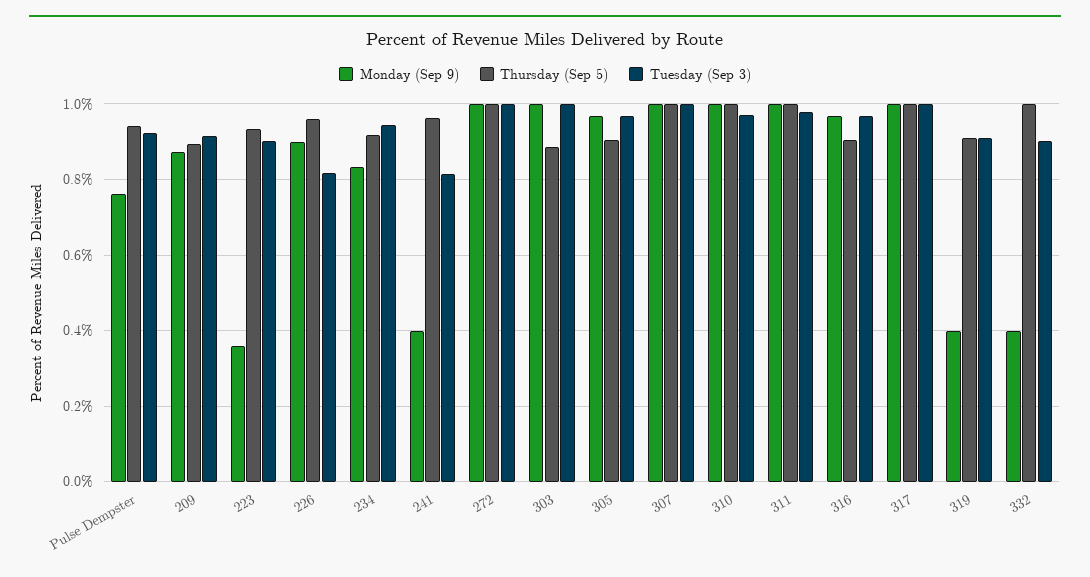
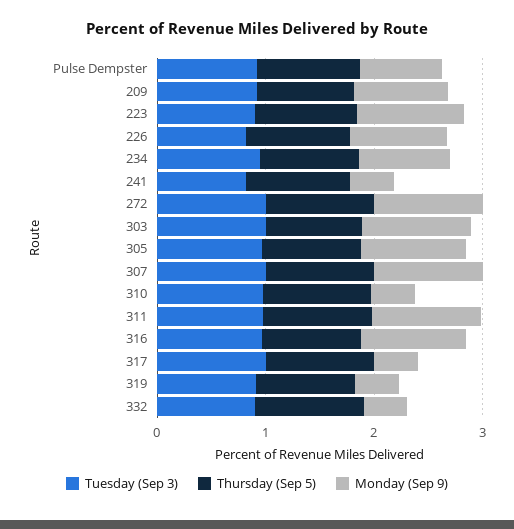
Monday (Sep 9), 223: 0.36 -> 1
Monday (Sep 9), 310: 1 -> 0.4
Monday (Sep 9), 317: 1 -> 0.4

